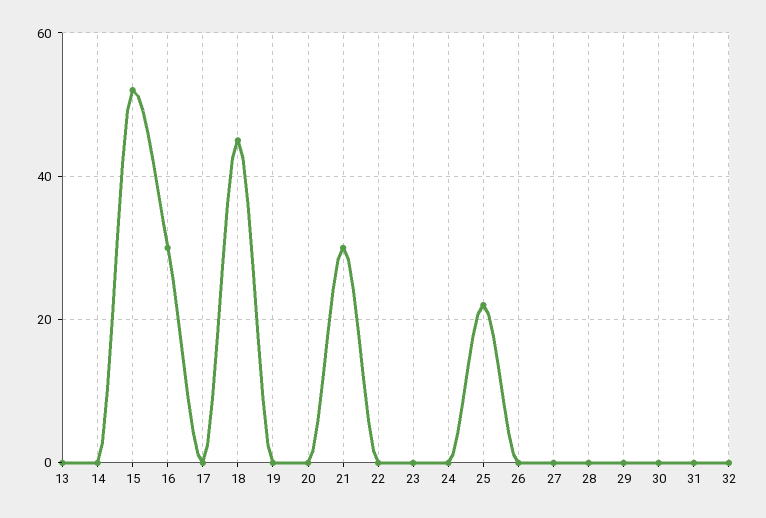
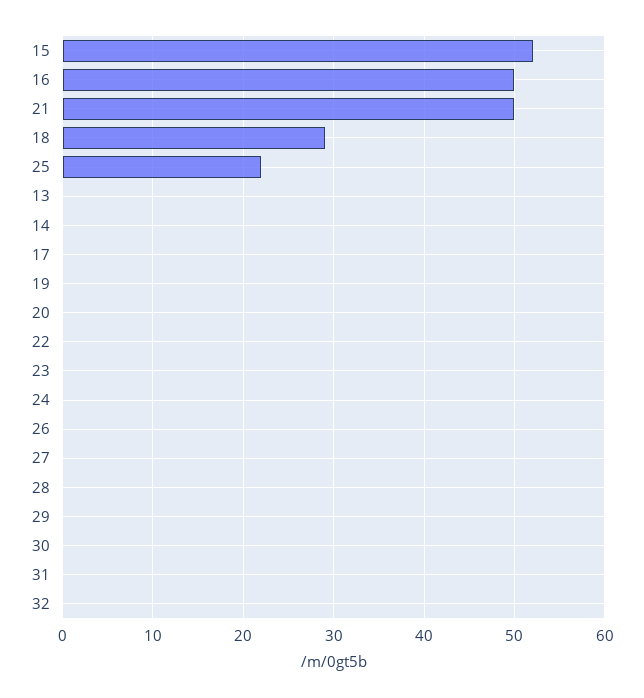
16: 30 -> 50
18: 45 -> 29
21: 30 -> 50

